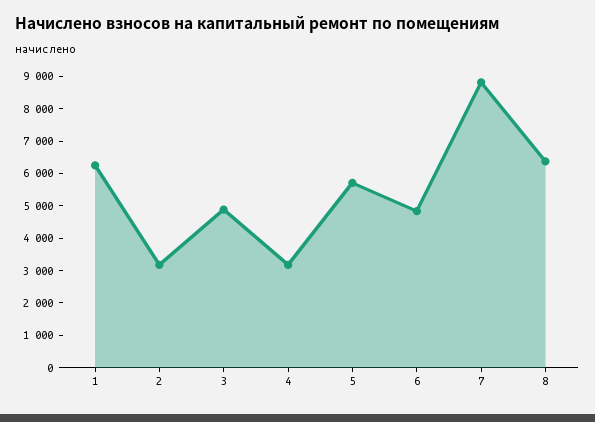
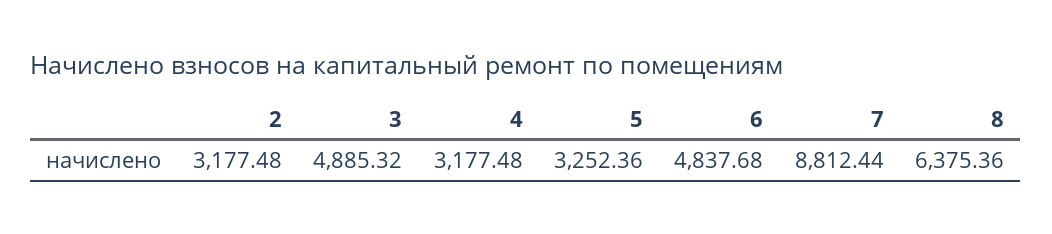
1: 6250 -> none
5: 5750 -> 3252.36

